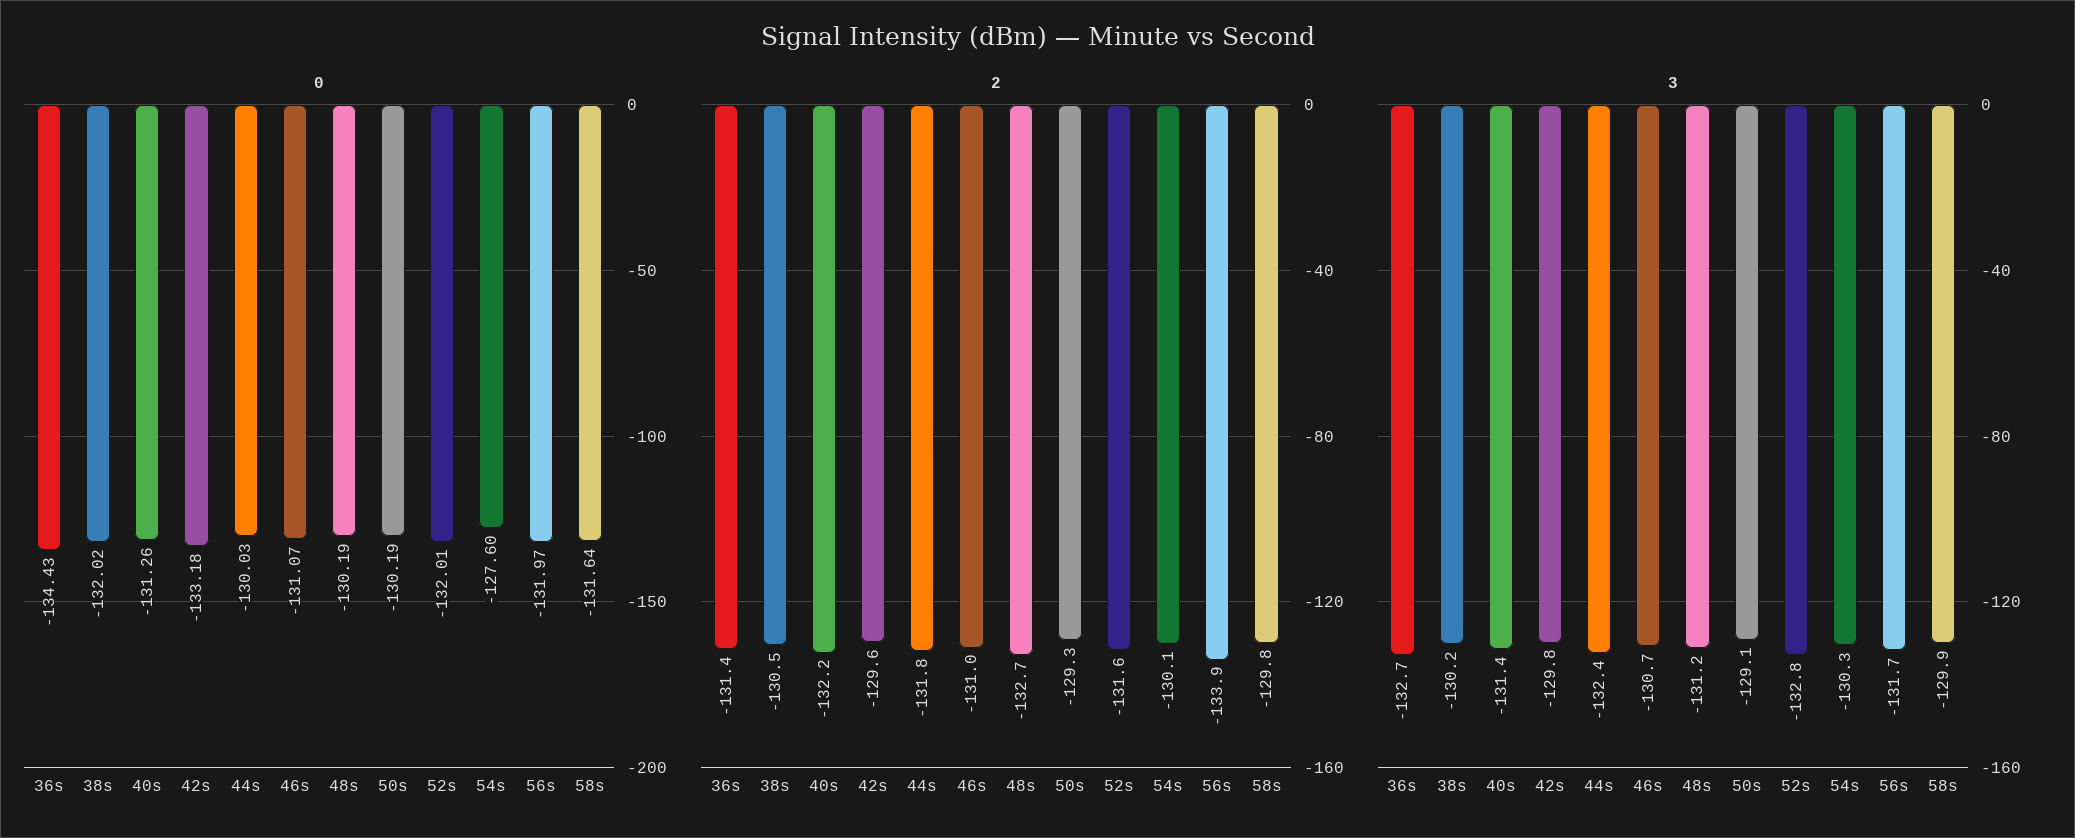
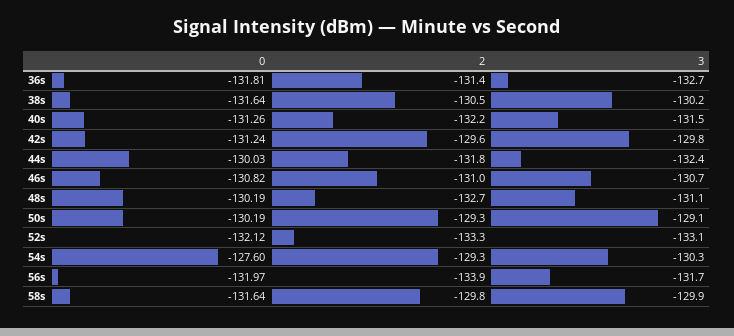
0, 36s: -134.43 -> -131.81
0, 38s: -132.02 -> -131.64
0, 42s: -133.18 -> -131.24
0, 46s: -131.07 -> -130.82
0, 52s: -132.01 -> -132.12
2, 52s: -131.6 -> -133.3
2, 54s: -130.1 -> -129.3
3, 40s: -131.4 -> -131.5
3, 48s: -131.2 -> -131.1
3, 52s: -132.8 -> -133.1

